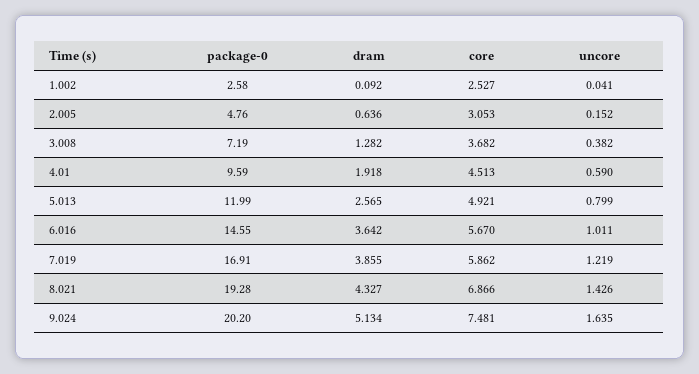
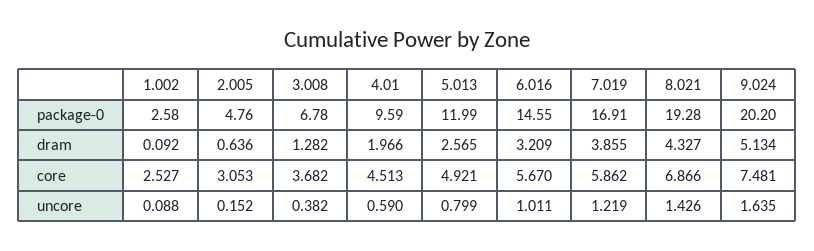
uncore, 1.002: 0.041 -> 0.088
package-0, 3.008: 7.19 -> 6.78
dram, 4.01: 1.918 -> 1.966
dram, 6.016: 3.642 -> 3.209

